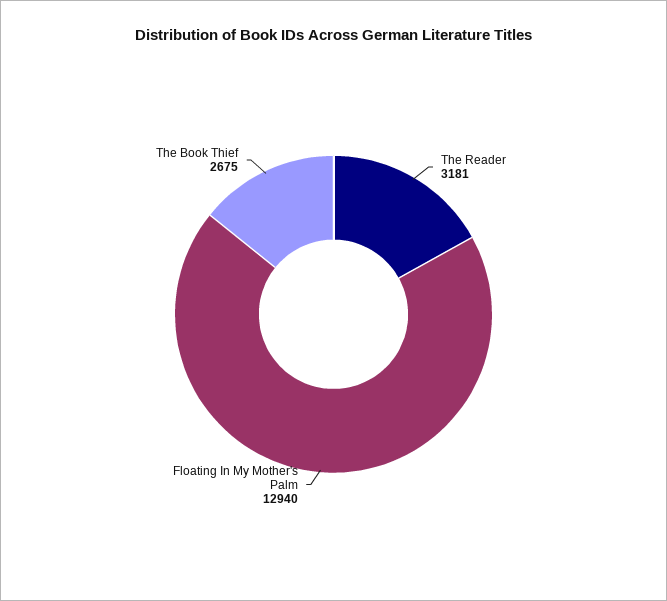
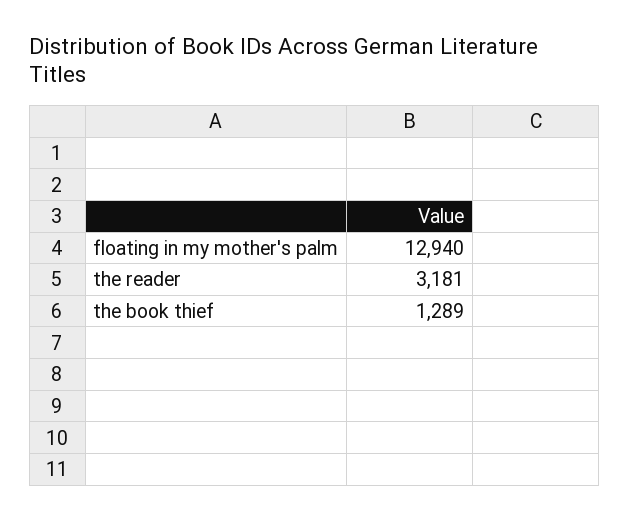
The Book Thief: 2675 -> 1289

